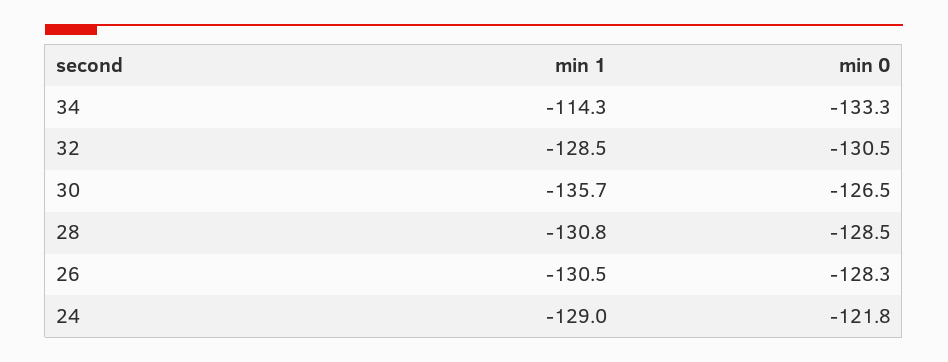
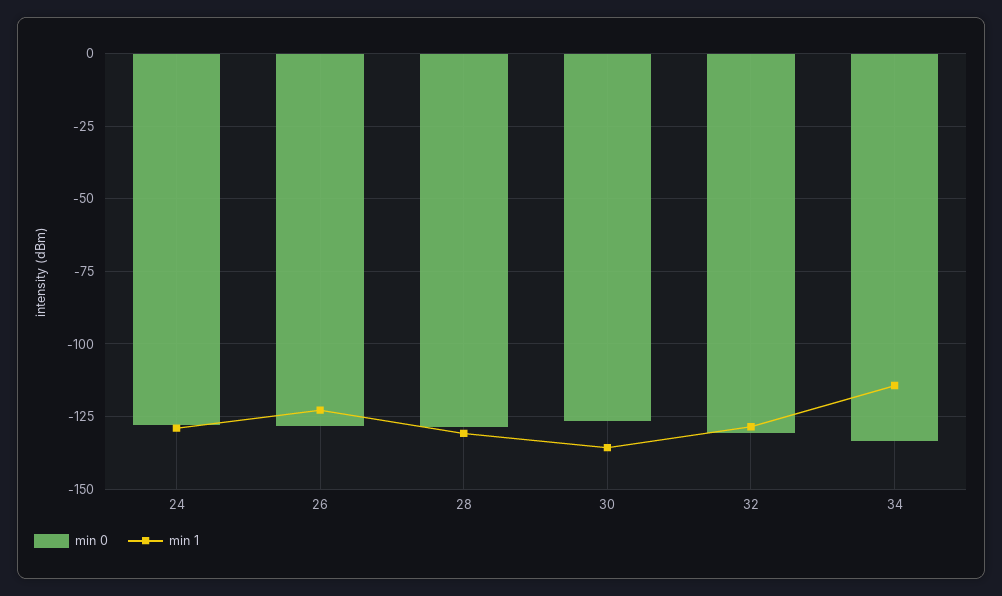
min 1, 26: -130.5 -> -122.5
min 0, 24: -121.8 -> -127.5

